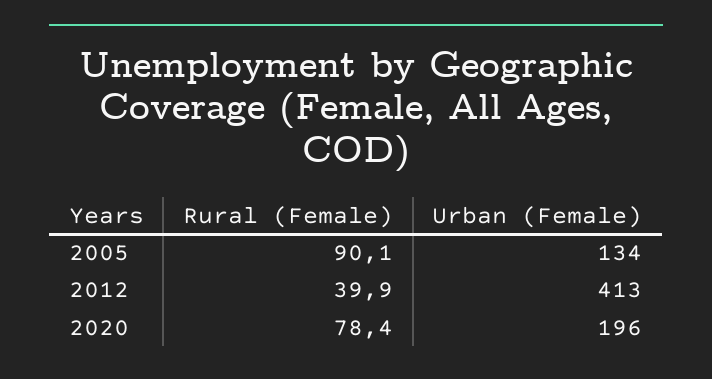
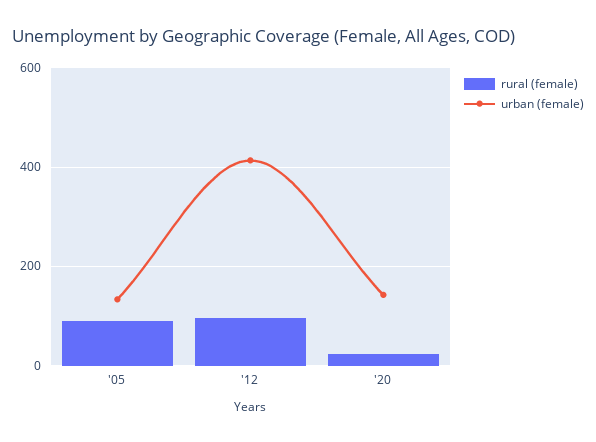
Rural (Female), 2012: 39.9 -> 100
Rural (Female), 2020: 78.4 -> 20
Urban (Female), 2020: 196 -> 140

